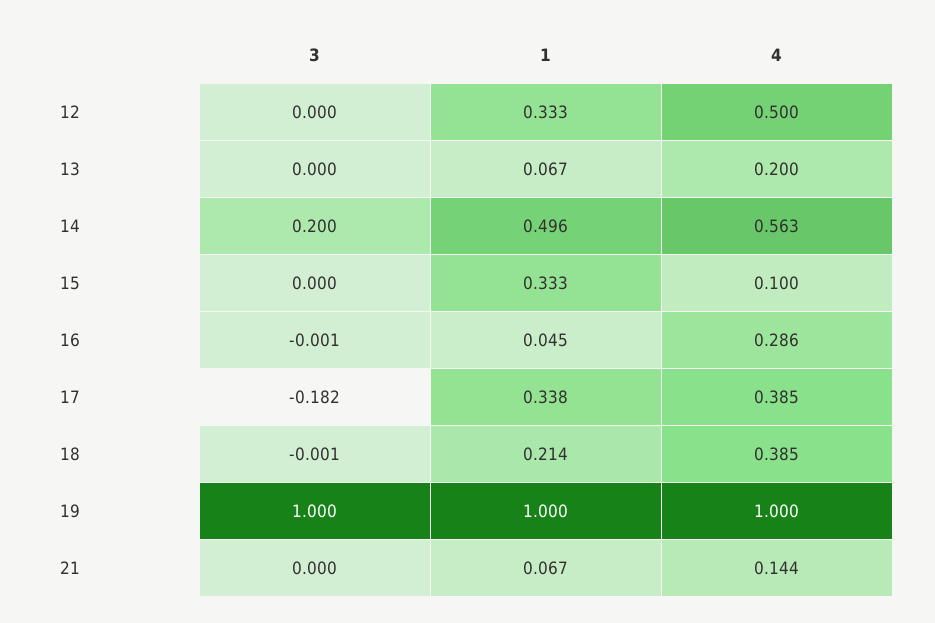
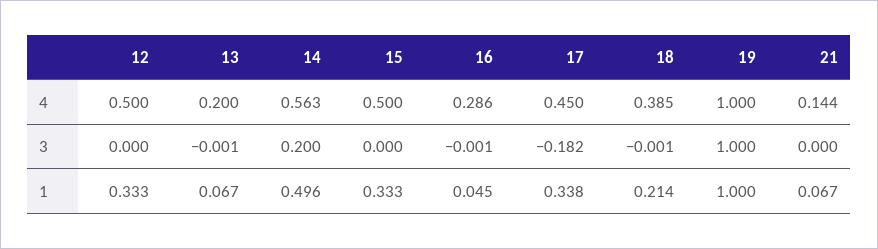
3, 13: 0 -> -0.001
4, 15: 0.1 -> 0.5
4, 17: 0.385 -> 0.45

